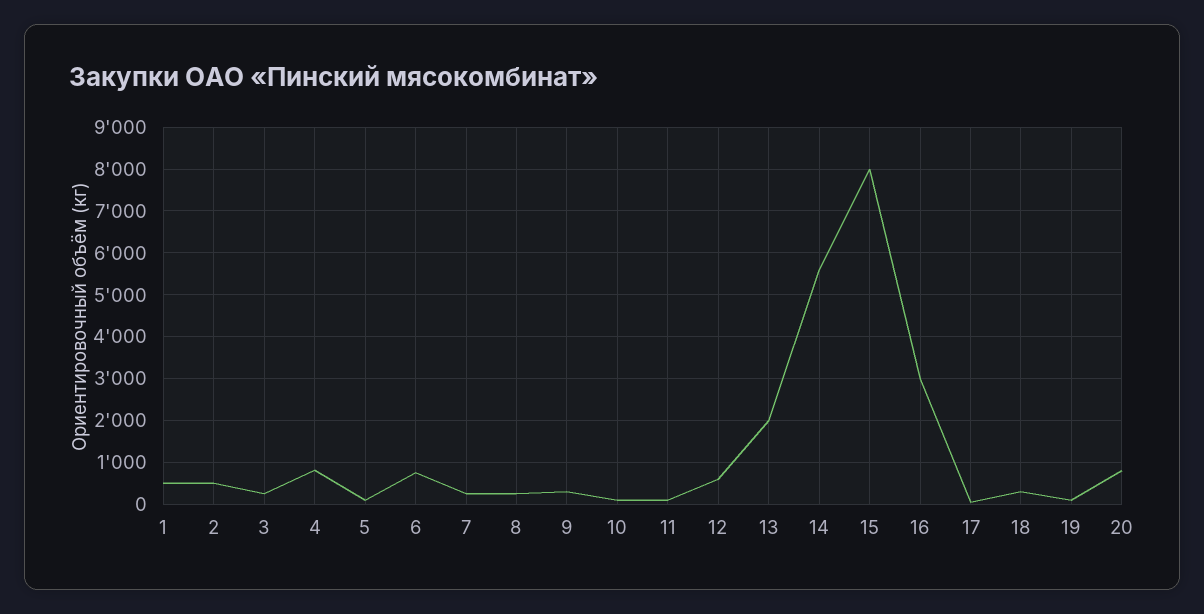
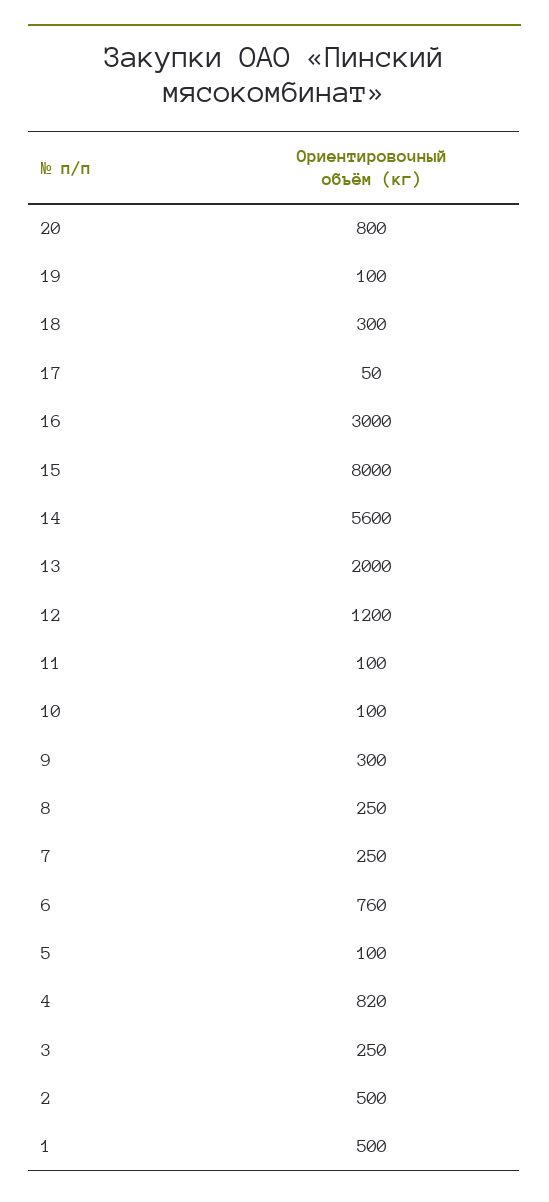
12: 600 -> 1200

